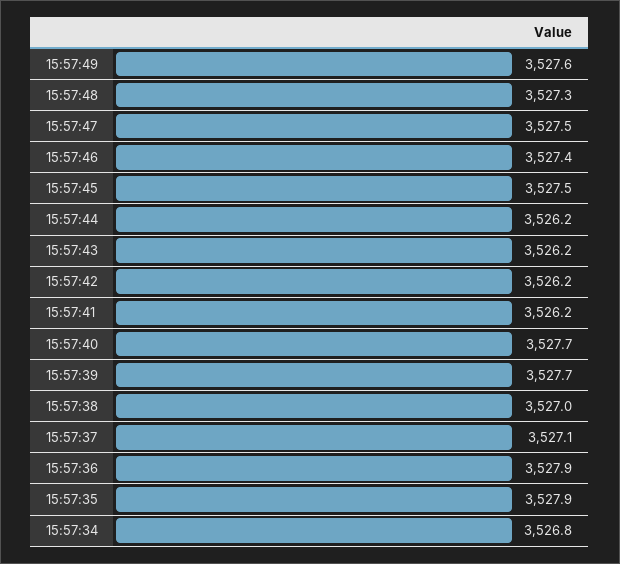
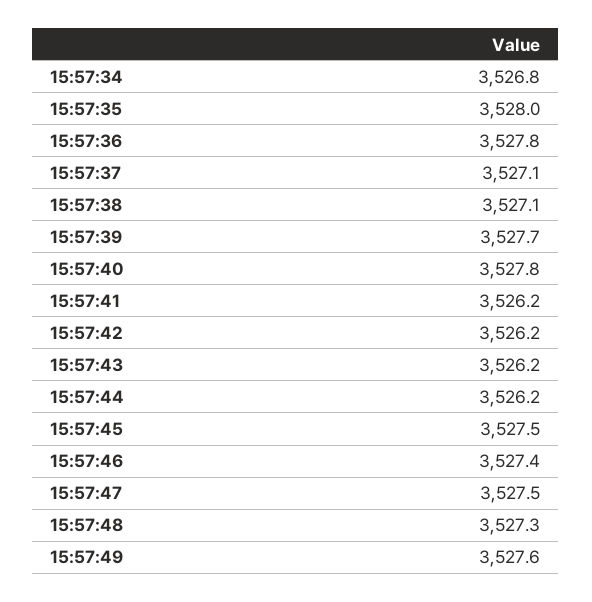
15:57:40: 3527.7 -> 3527.8
15:57:38: 3527 -> 3527.1
15:57:36: 3527.9 -> 3527.8
15:57:35: 3527.9 -> 3528

